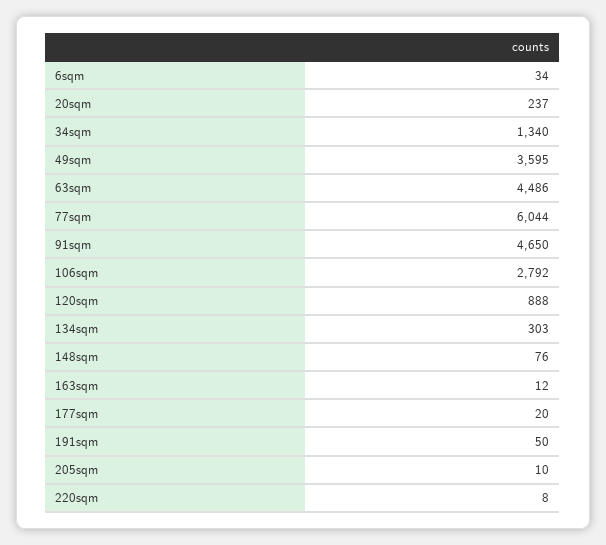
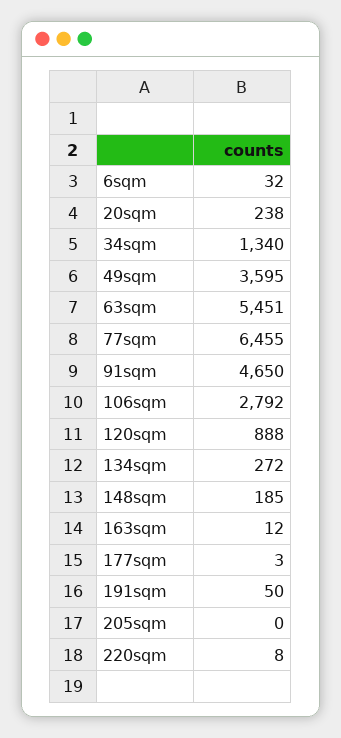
6sqm: 34 -> 32
20sqm: 237 -> 238
63sqm: 4486 -> 5451
77sqm: 6044 -> 6455
134sqm: 303 -> 272
148sqm: 76 -> 185
177sqm: 20 -> 3
205sqm: 10 -> 0

